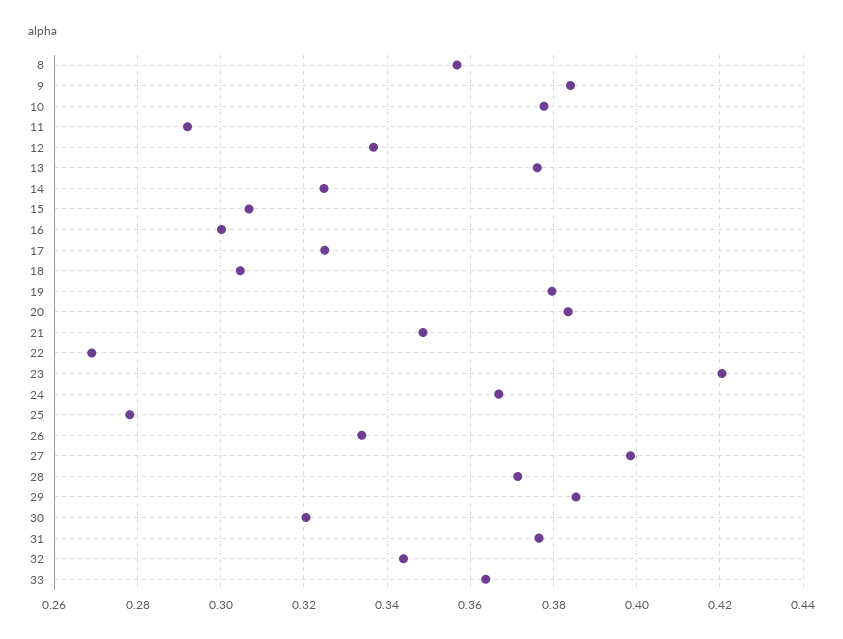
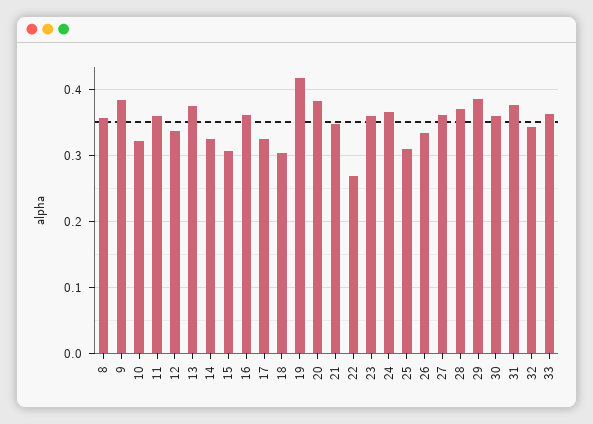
10: 0.378 -> 0.32
11: 0.292 -> 0.36
16: 0.3 -> 0.36
19: 0.38 -> 0.42
23: 0.42 -> 0.36
25: 0.278 -> 0.31
27: 0.398 -> 0.36
30: 0.32 -> 0.36

